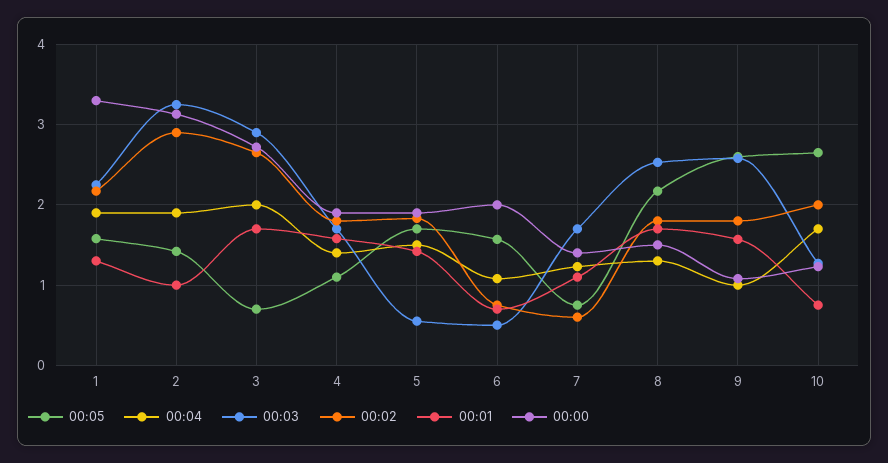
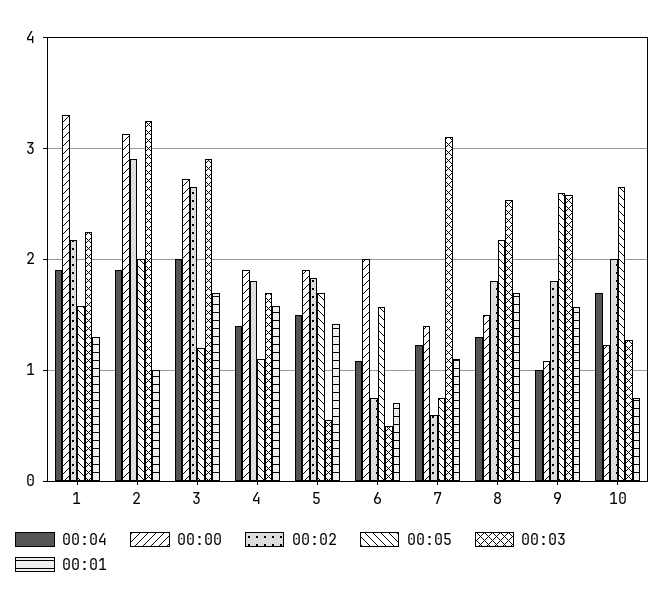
00:05, 2: 1.4 -> 2
00:05, 3: 0.7 -> 1.2
00:03, 7: 1.7 -> 3.1

